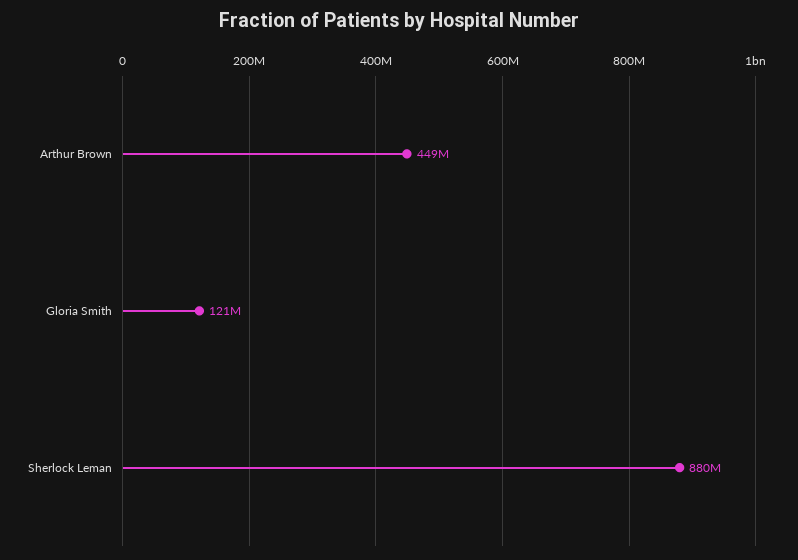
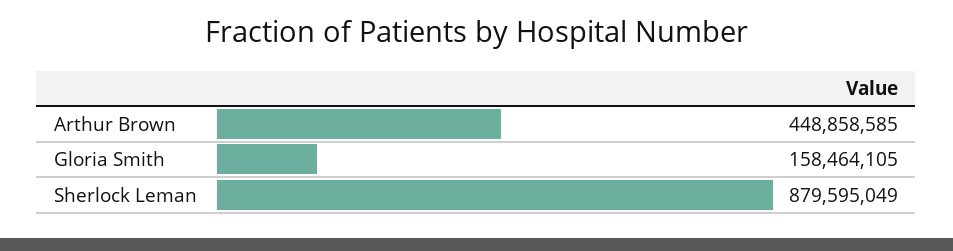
Gloria Smith: 121000000 -> 158464105

